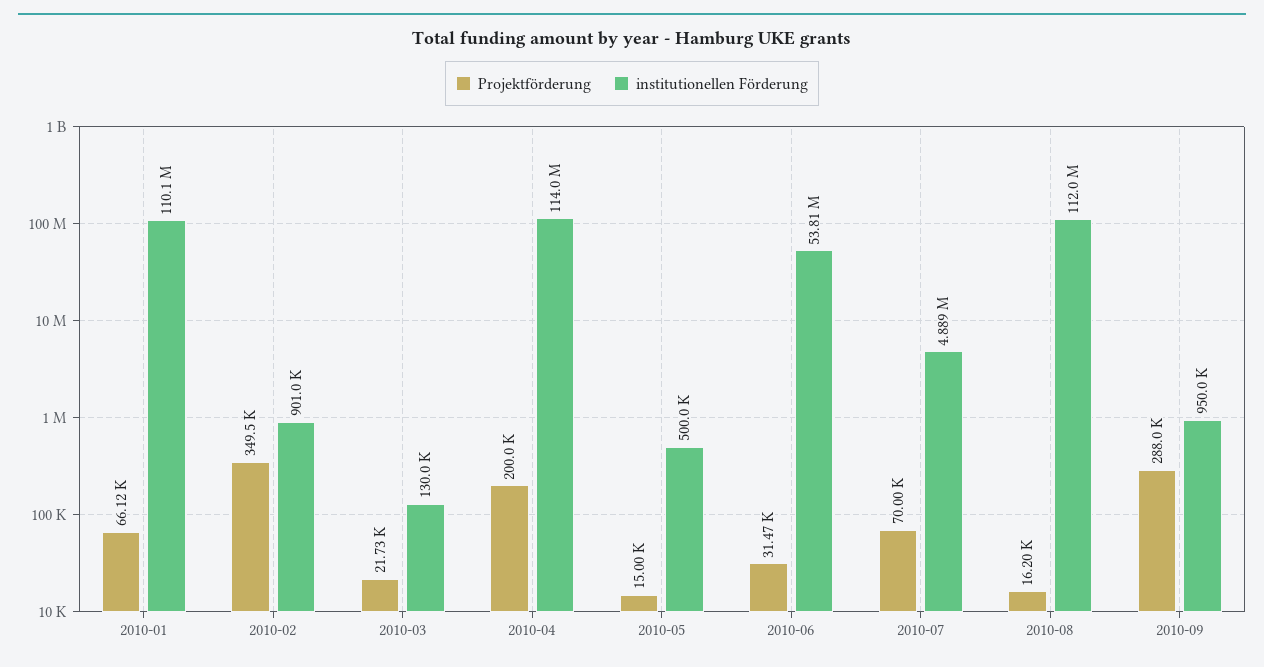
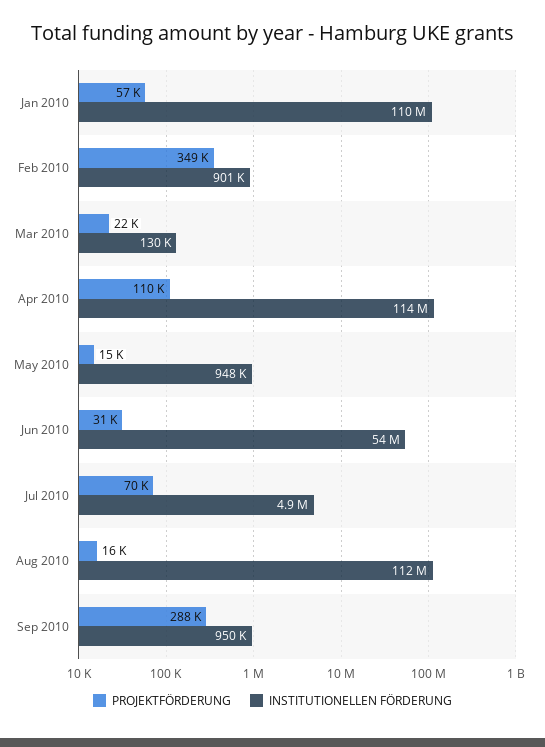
Projektförderung, 2010-01: 66120 -> 57000
Projektförderung, 2010-04: 200000 -> 110000
institutionellen Förderung, 2010-05: 500000 -> 948000

